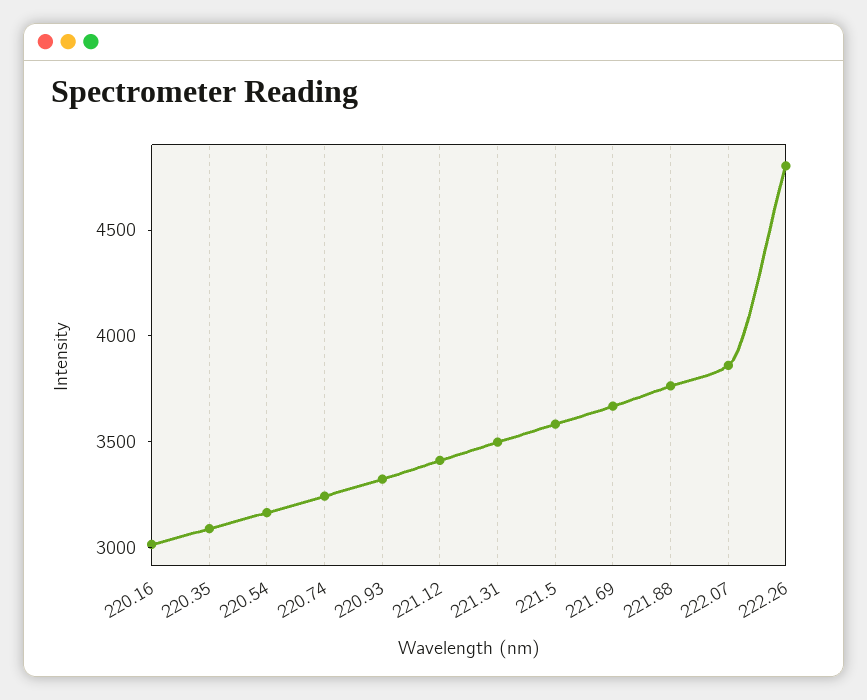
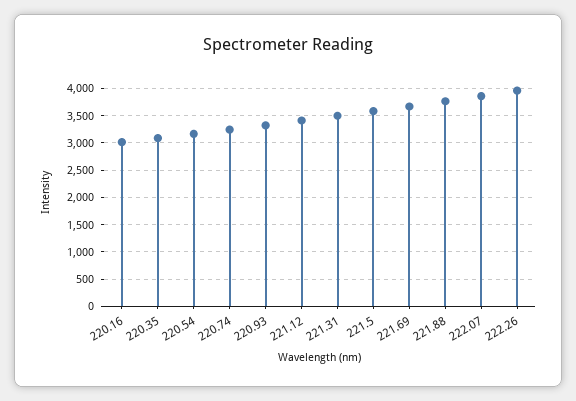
222.26: 4800 -> 4000

